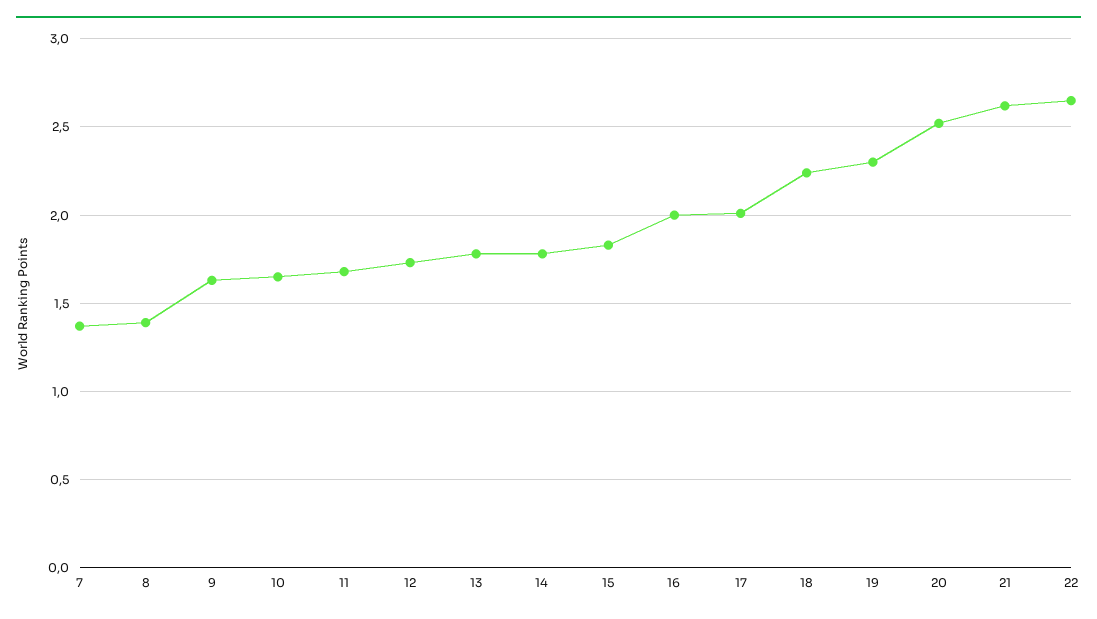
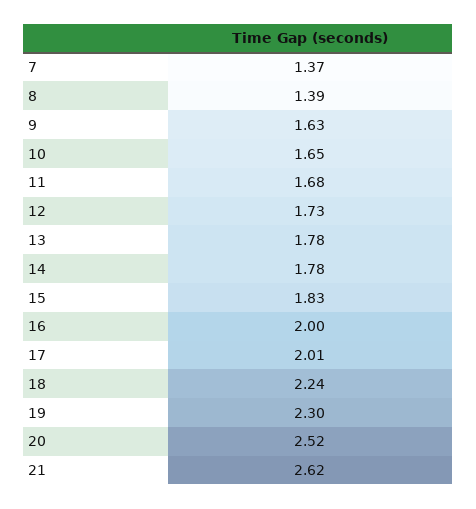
22: 2.65 -> none

